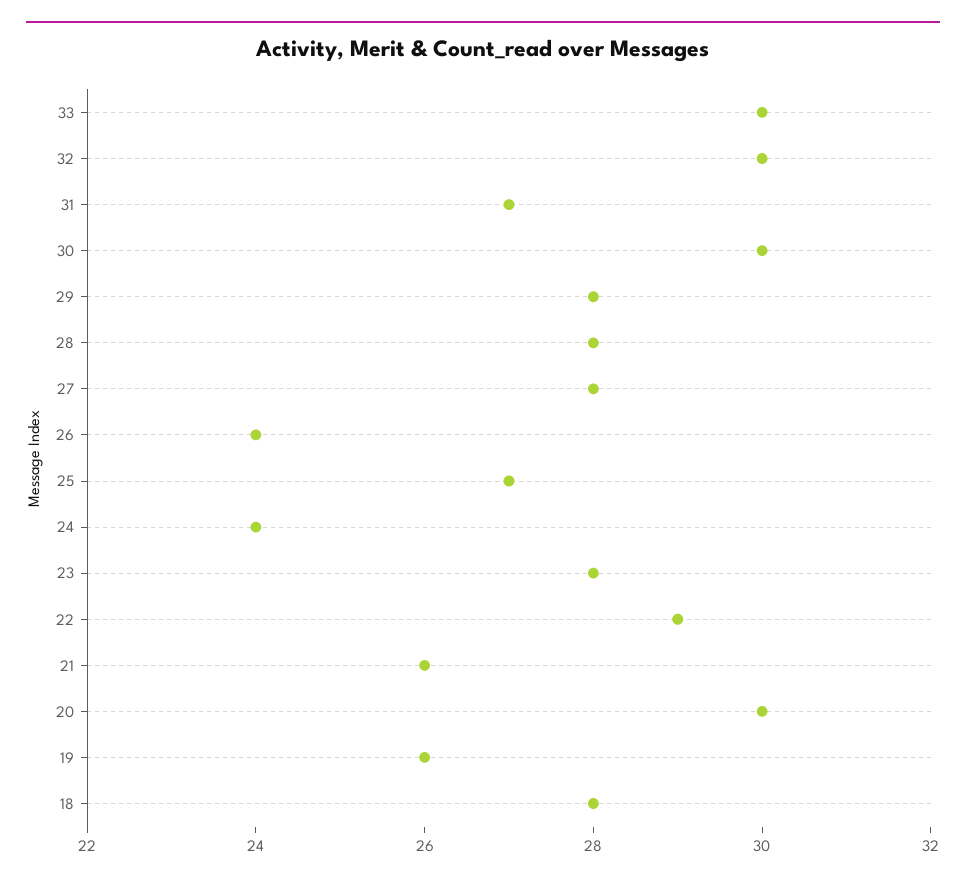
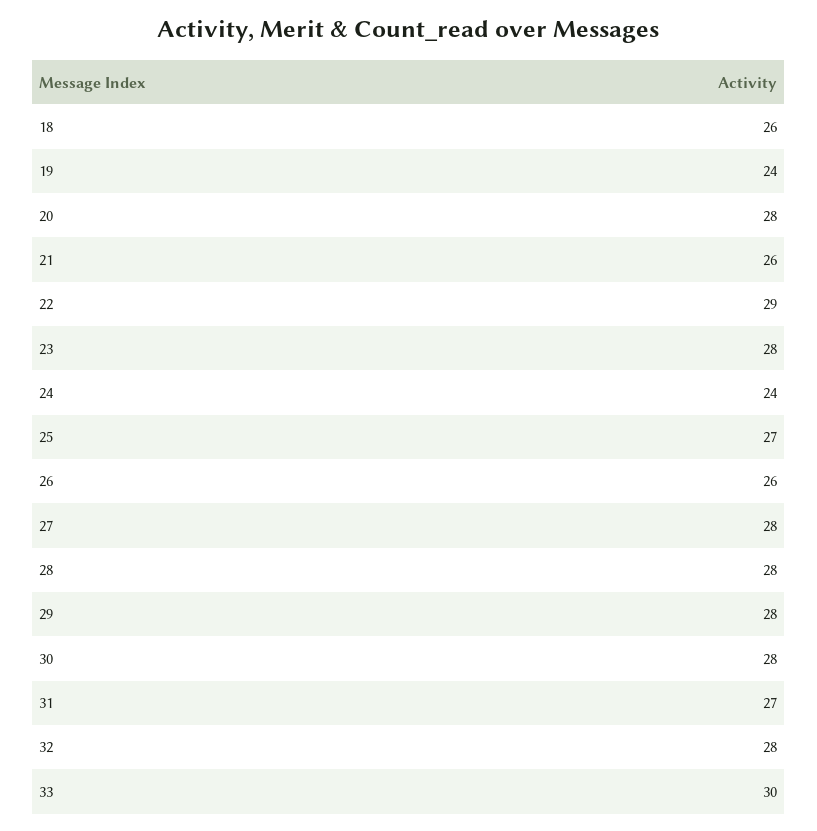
32: 30 -> 28
30: 30 -> 28
26: 24 -> 26
20: 30 -> 28
19: 26 -> 24
18: 28 -> 26

